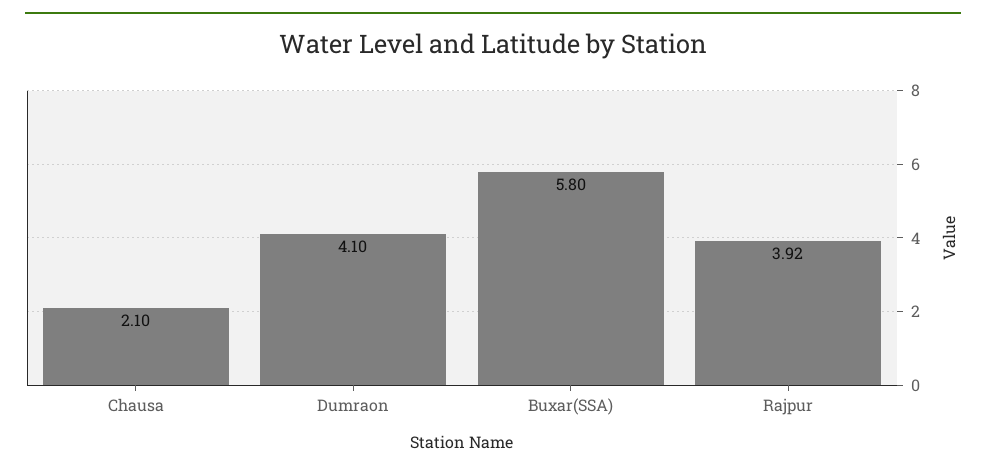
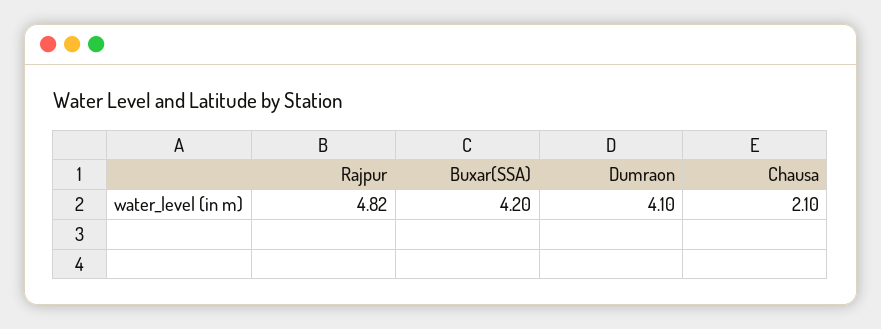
Buxar(SSA): 5.8 -> 4.2
Rajpur: 3.92 -> 4.82

